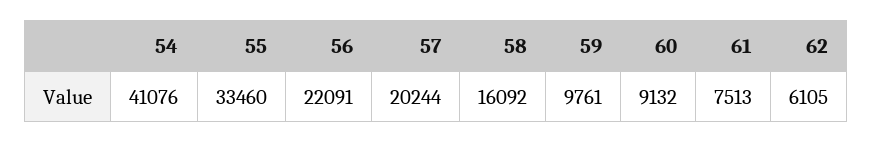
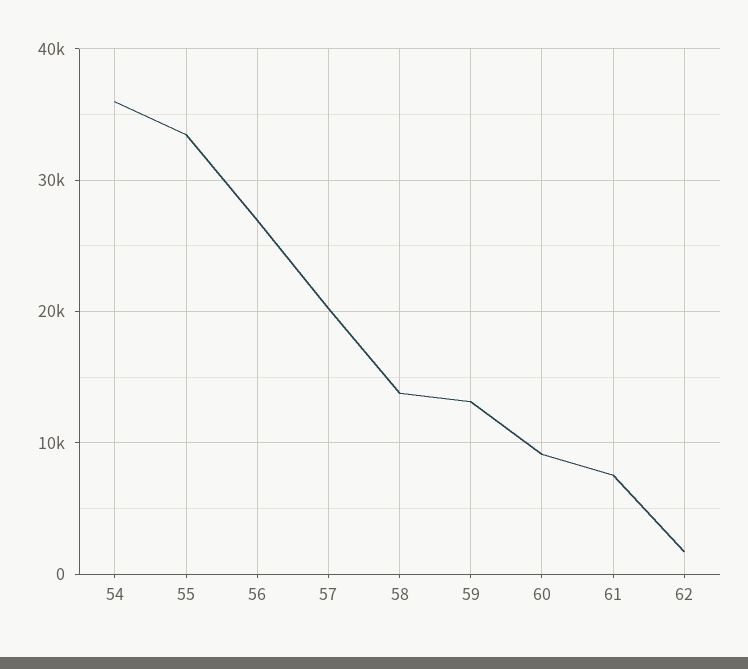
54: 41076 -> 36000
56: 22091 -> 27000
58: 16092 -> 14000
59: 9761 -> 13000
62: 6105 -> 2000

